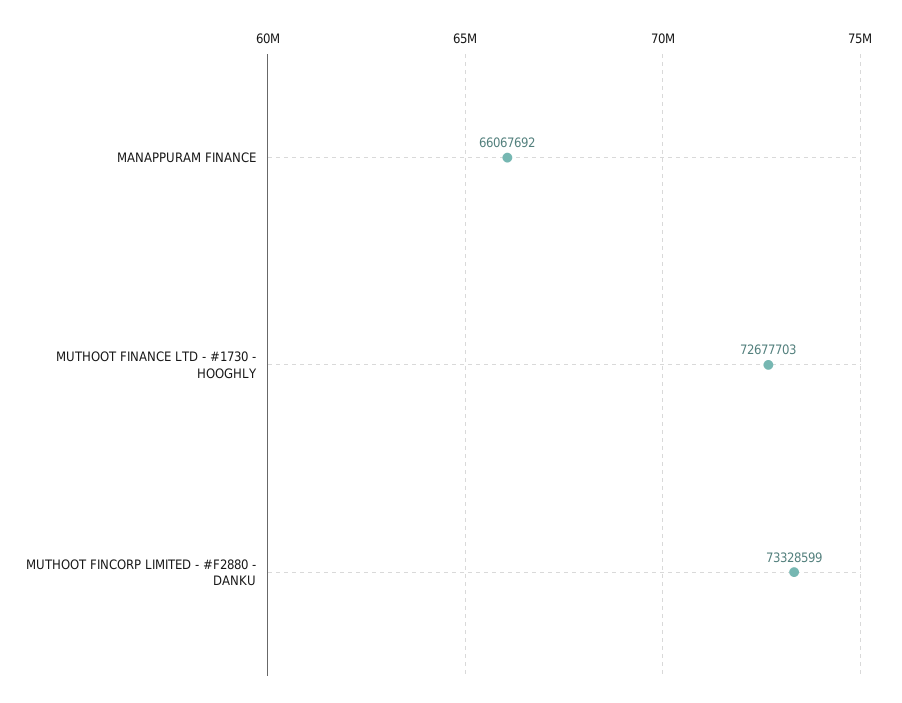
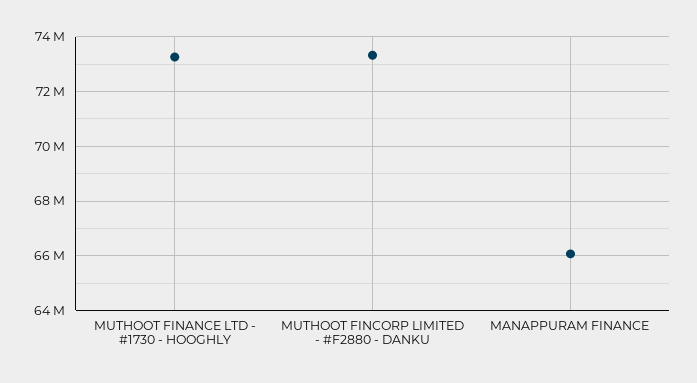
MUTHOOT FINANCE LTD - #1730 - HOOGHLY: 72677703 -> 73250000

